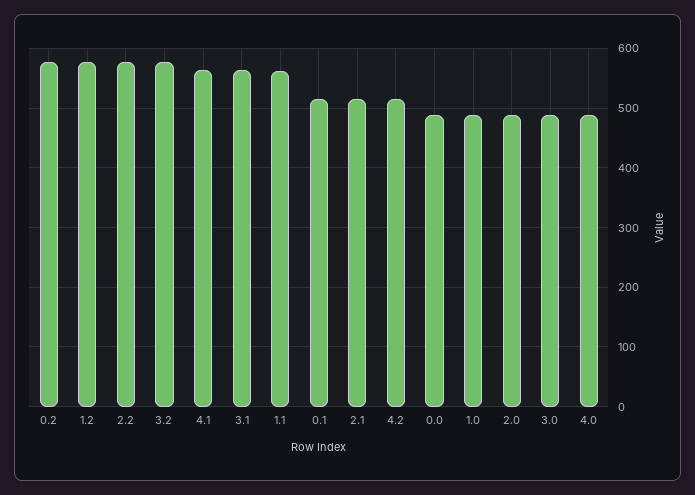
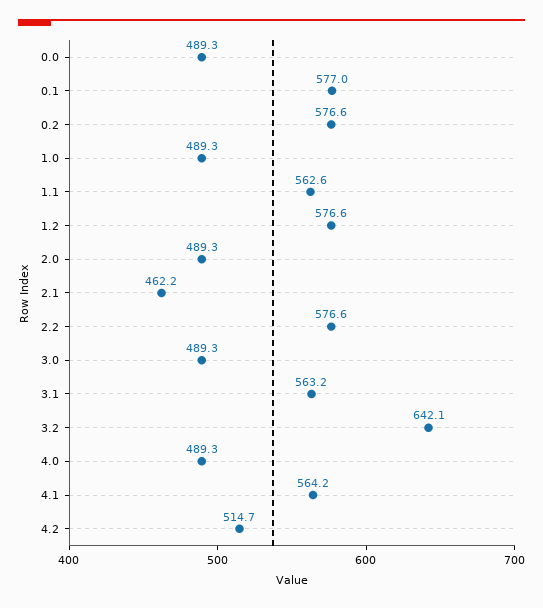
3.2: 580 -> 642.1
0.1: 520 -> 577
2.1: 520 -> 462.2

